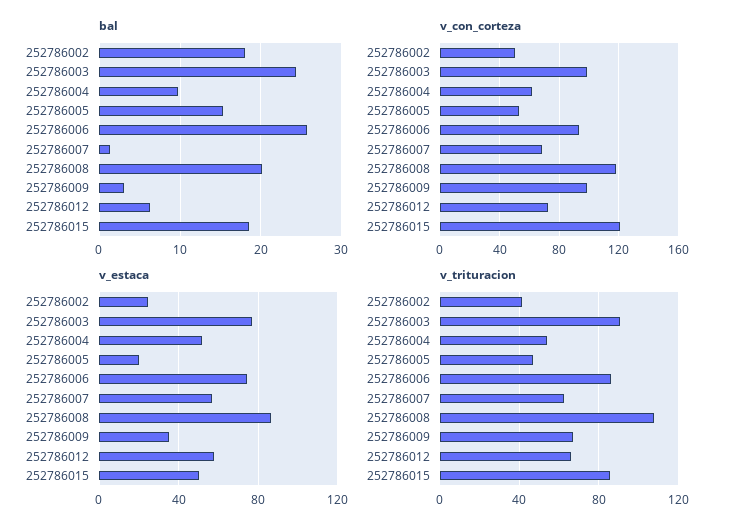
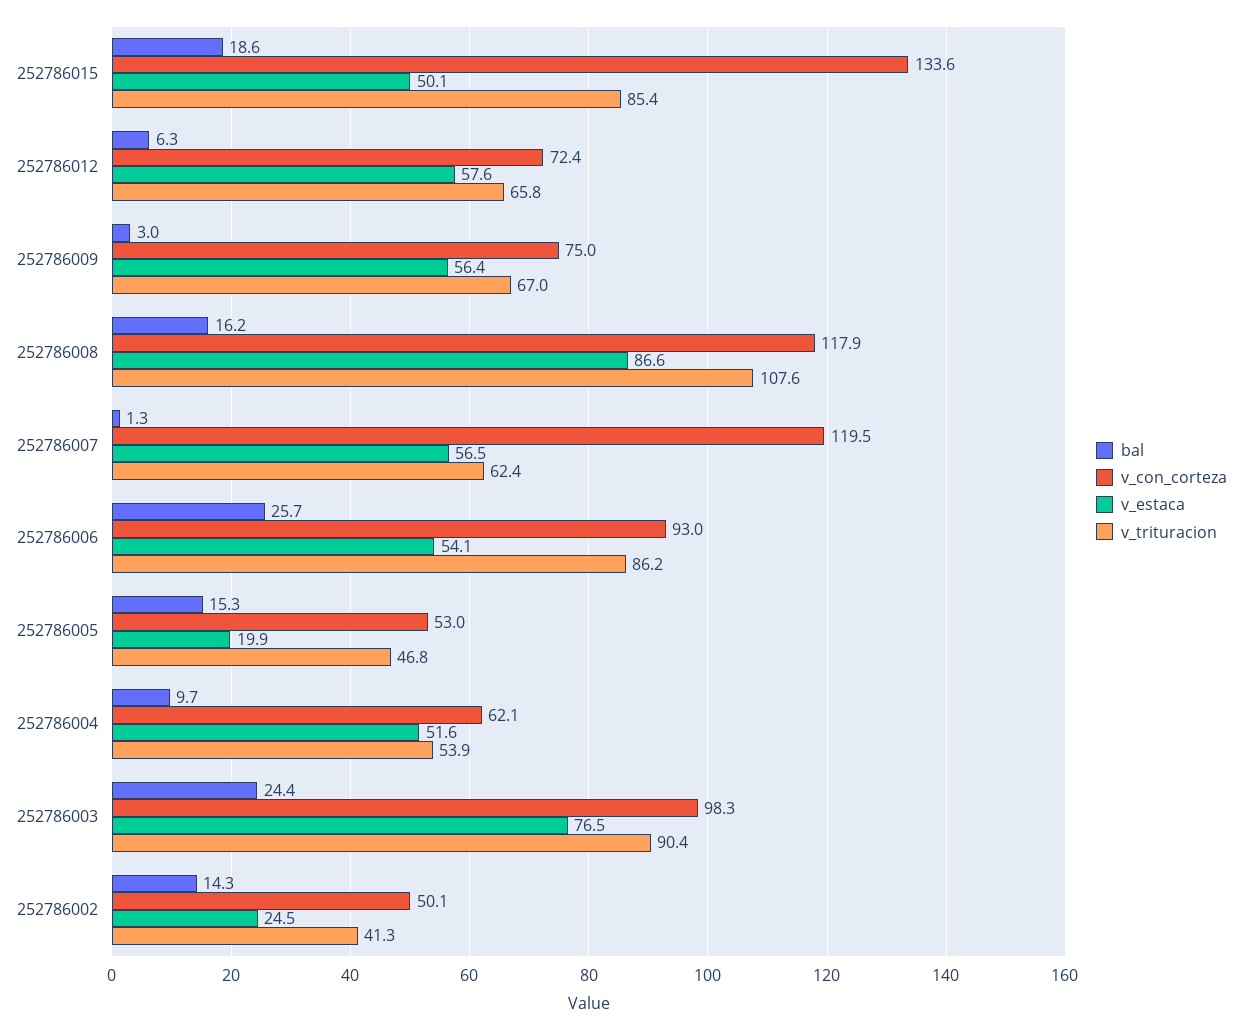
bal, 252786002: 18 -> 14.3
bal, 252786008: 20 -> 16.2
v_con_corteza, 252786007: 70 -> 119.5
v_con_corteza, 252786009: 100 -> 75
v_con_corteza, 252786015: 120 -> 133.6
v_estaca, 252786006: 75 -> 54.1
v_estaca, 252786009: 35 -> 56.4

